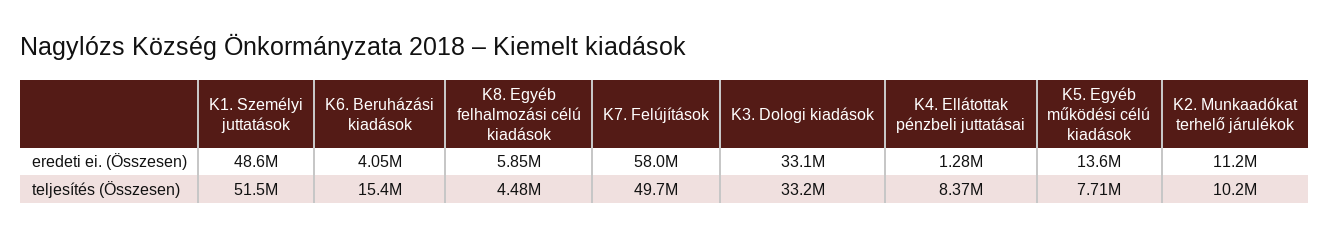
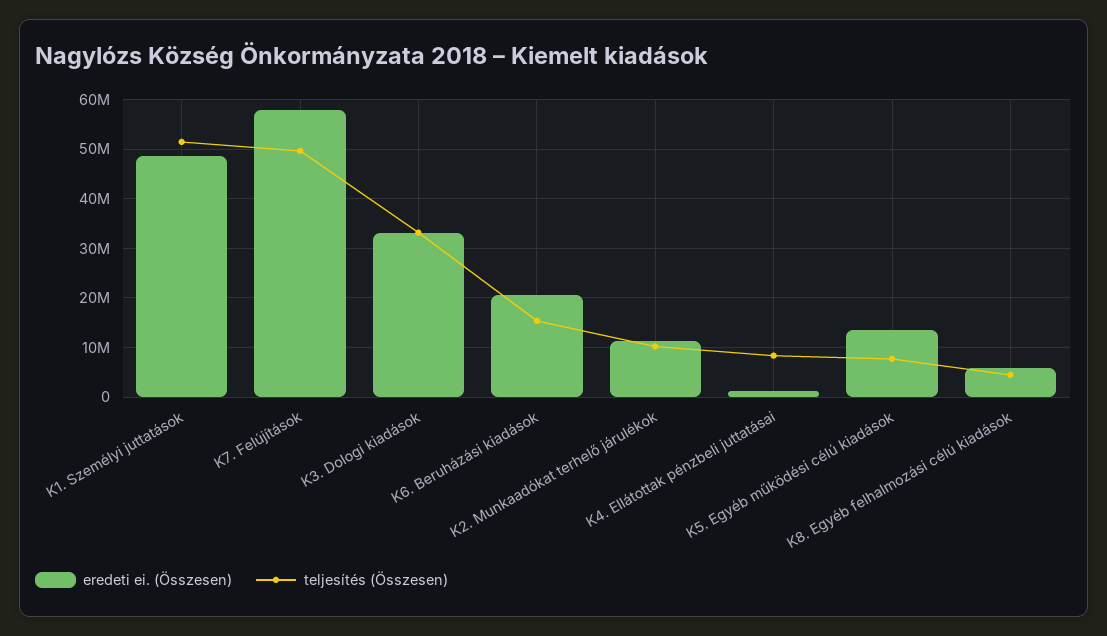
eredeti ei. (Összesen), K6. Beruházási kiadások: 4050000 -> 20000000

